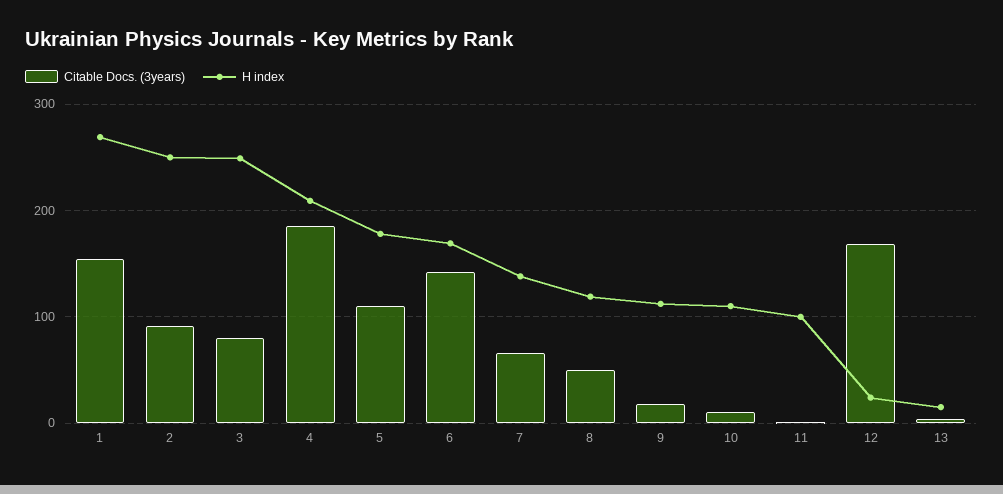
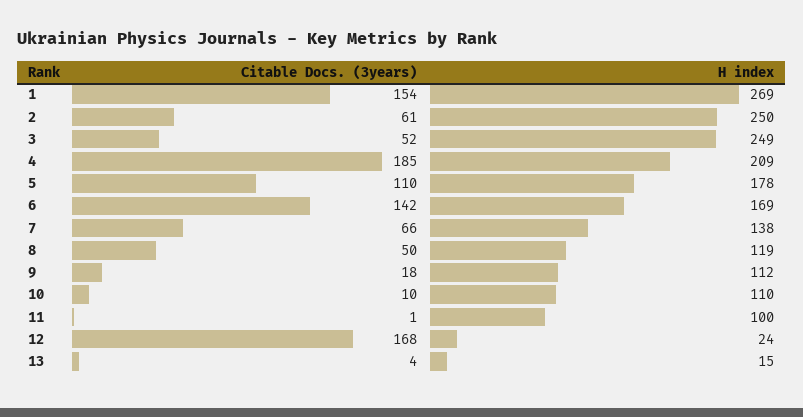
Citable Docs. (3years), 2: 90 -> 61
Citable Docs. (3years), 3: 80 -> 52

